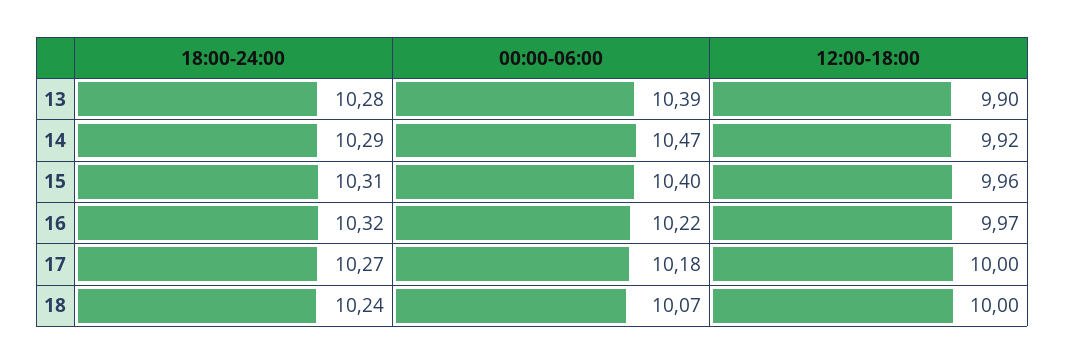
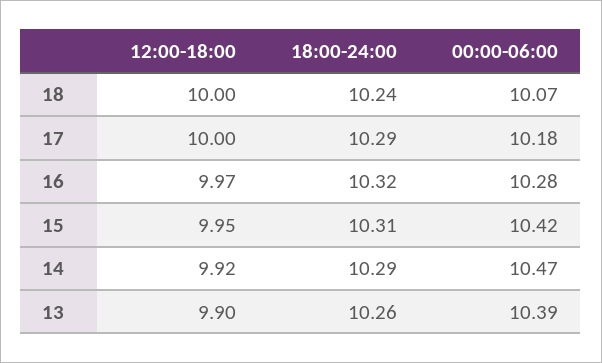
18:00-24:00, 13: 10.28 -> 10.26
00:00-06:00, 15: 10.4 -> 10.42
12:00-18:00, 15: 9.96 -> 9.95
00:00-06:00, 16: 10.22 -> 10.28
18:00-24:00, 17: 10.27 -> 10.29

